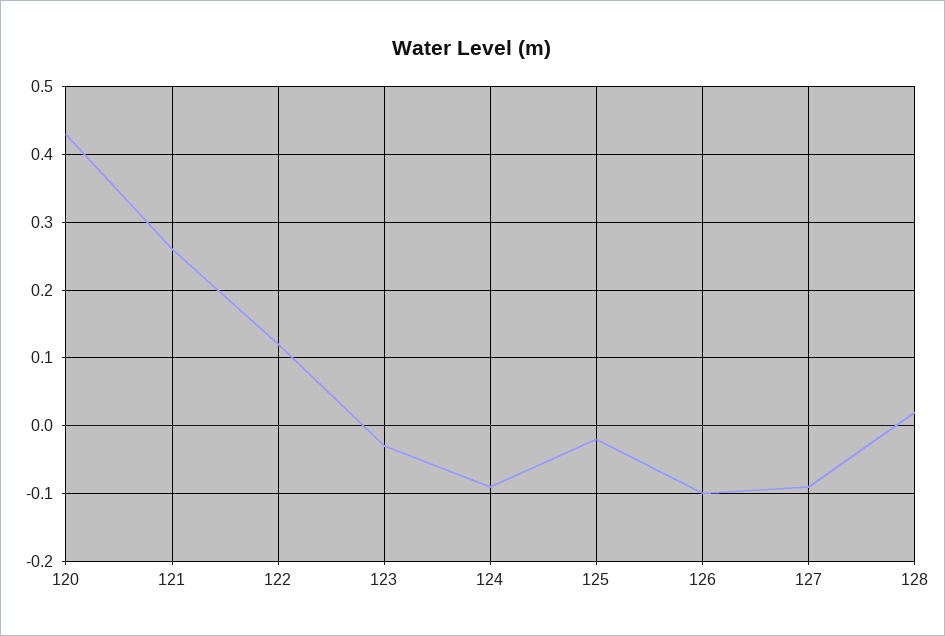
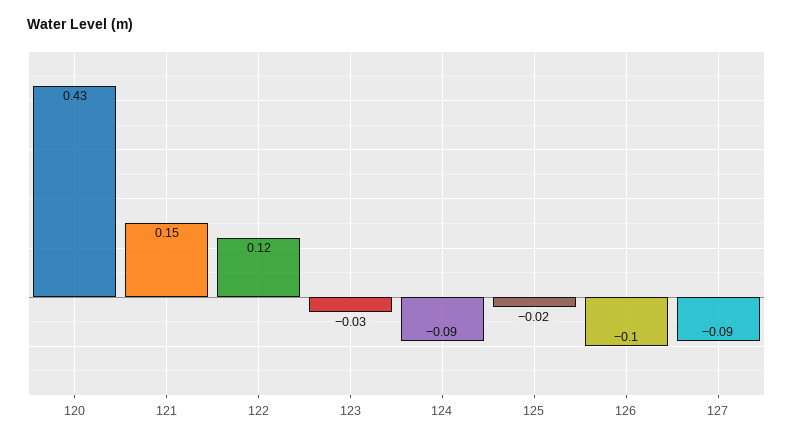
121: 0.26 -> 0.15
128: 0.02 -> none

